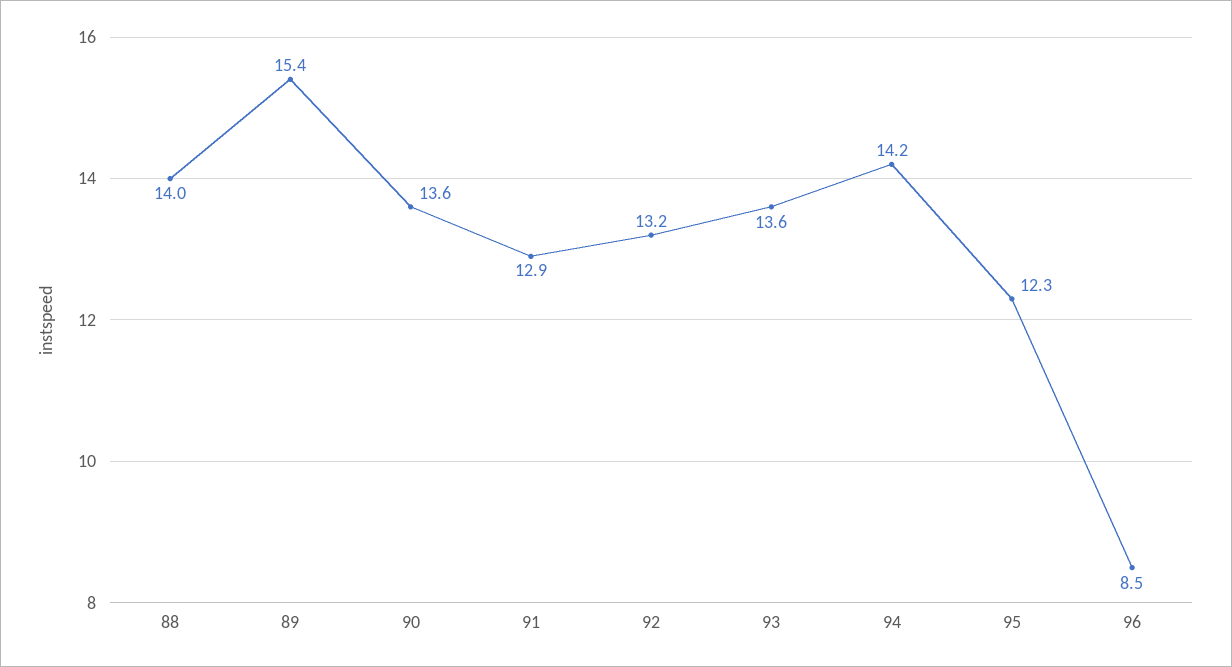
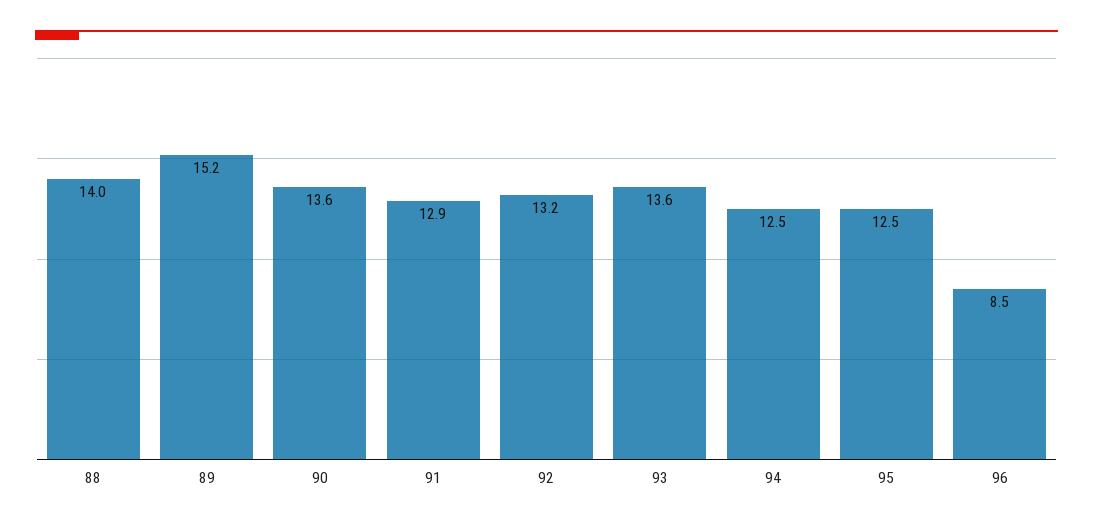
89: 15.4 -> 15.2
94: 14.2 -> 12.5
95: 12.3 -> 12.5

